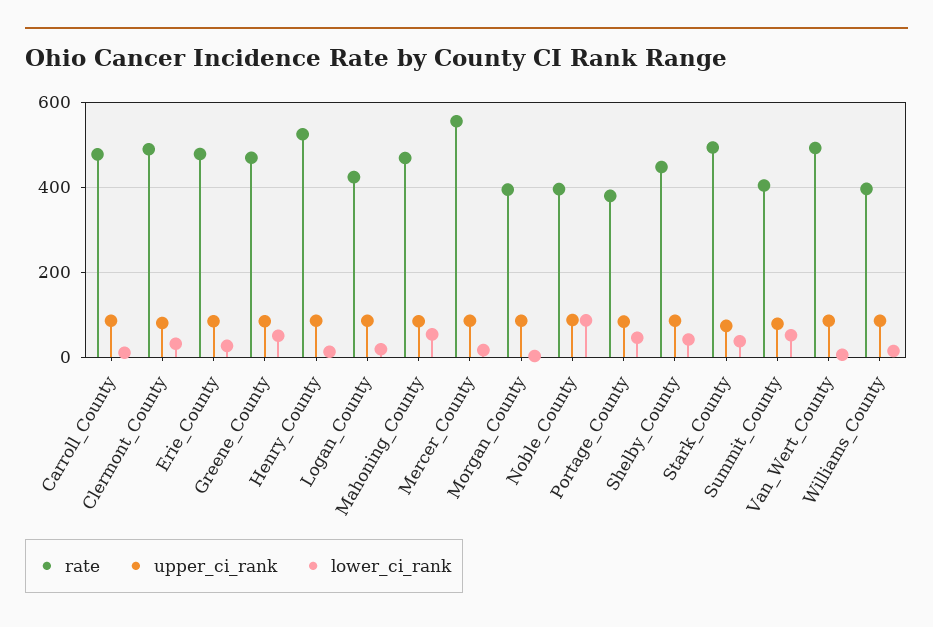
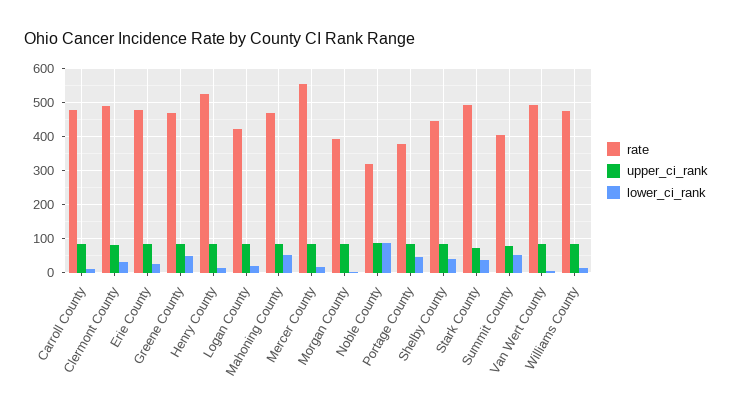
rate, Noble_County: 400 -> 320
rate, Williams_County: 400 -> 480

